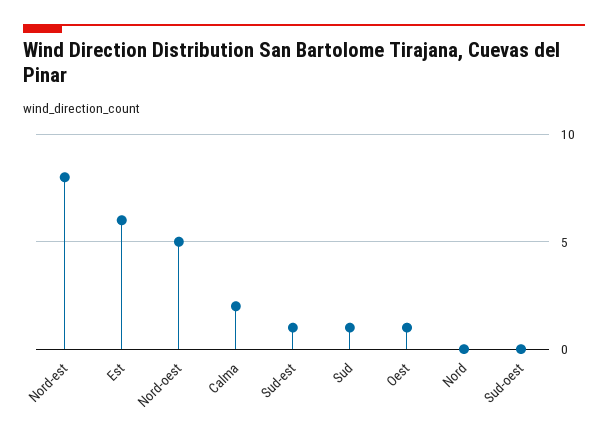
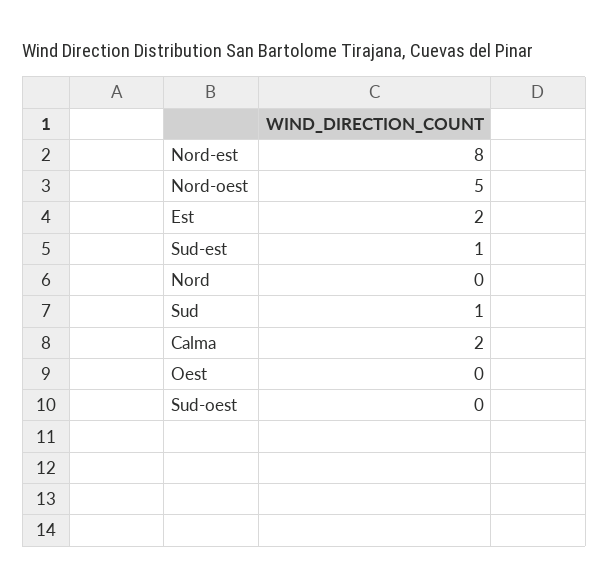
Est: 6 -> 2
Oest: 1 -> 0

